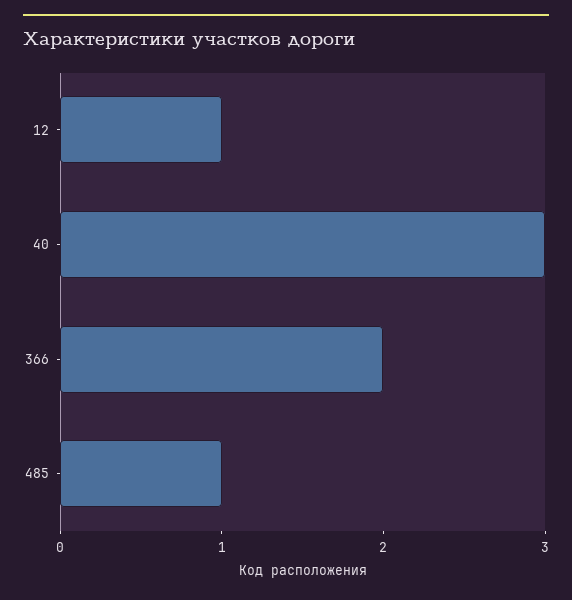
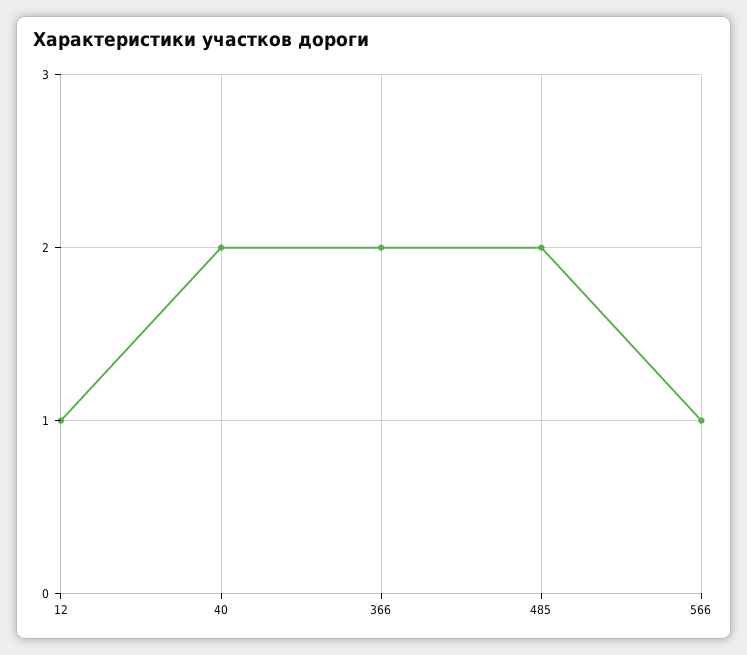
40: 3 -> 2
485: 1 -> 2
566: none -> 1

